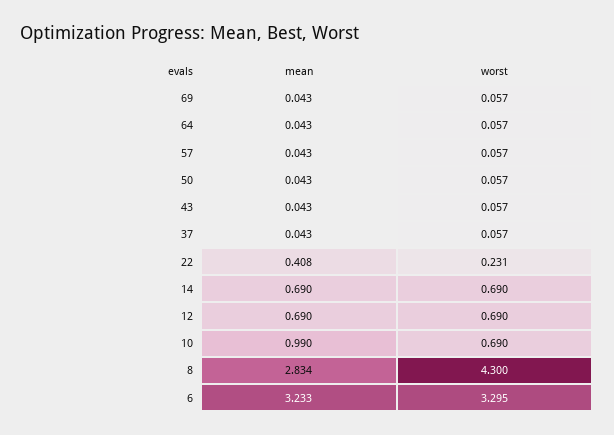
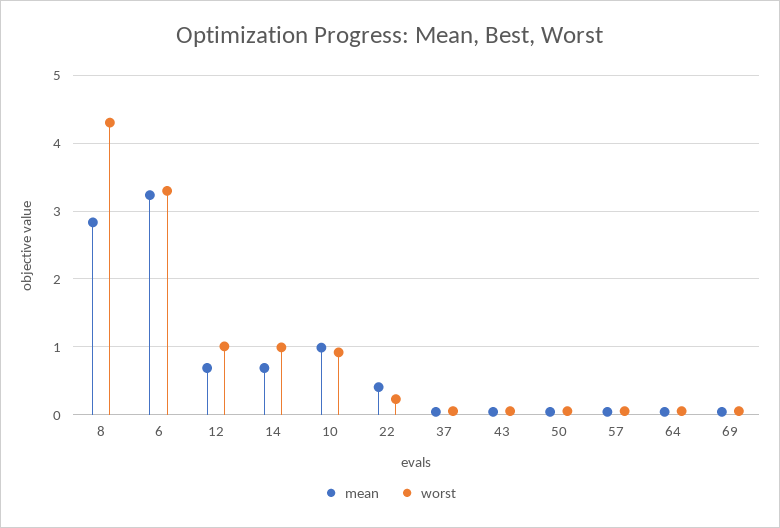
worst, 14: 0.69 -> 1
worst, 12: 0.69 -> 1
worst, 10: 0.69 -> 0.9

